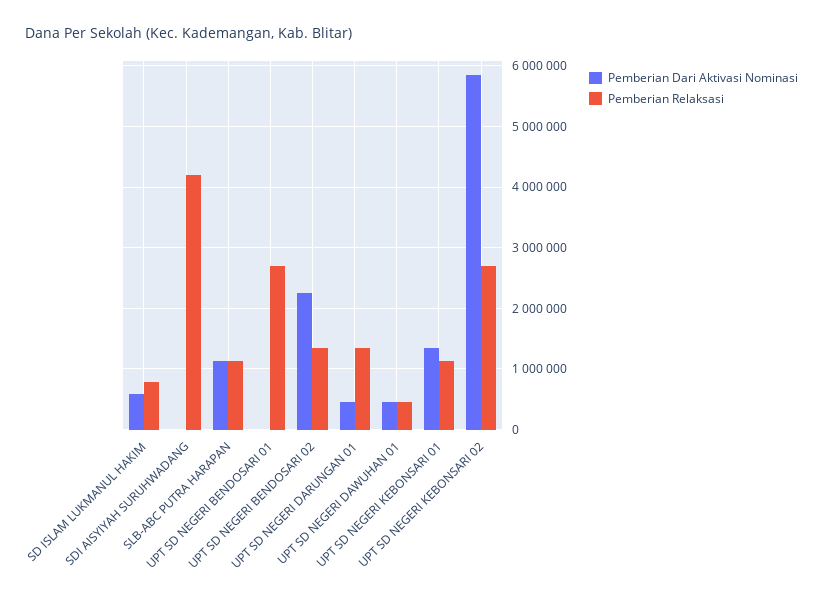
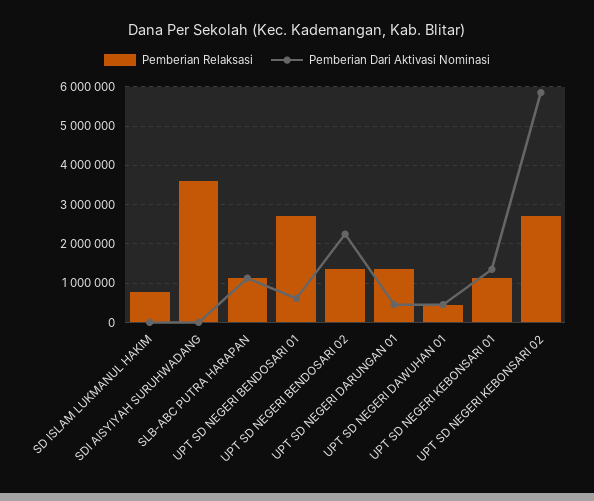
Pemberian Dari Aktivasi Nominasi, SD ISLAM LUKMANUL HAKIM: 600000 -> 0
Pemberian Relaksasi, SDI AISYIYAH SURUHWADANG: 4200000 -> 3600000
Pemberian Dari Aktivasi Nominasi, UPT SD NEGERI BENDOSARI 01: 0 -> 600000

